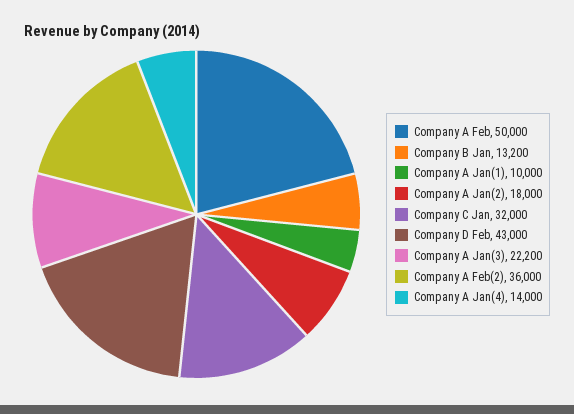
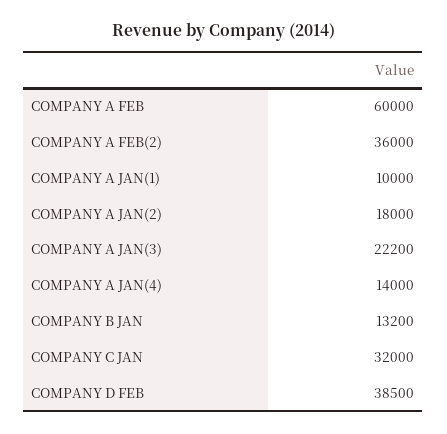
Company A Feb: 50000 -> 60000
Company D Feb: 43000 -> 38500

